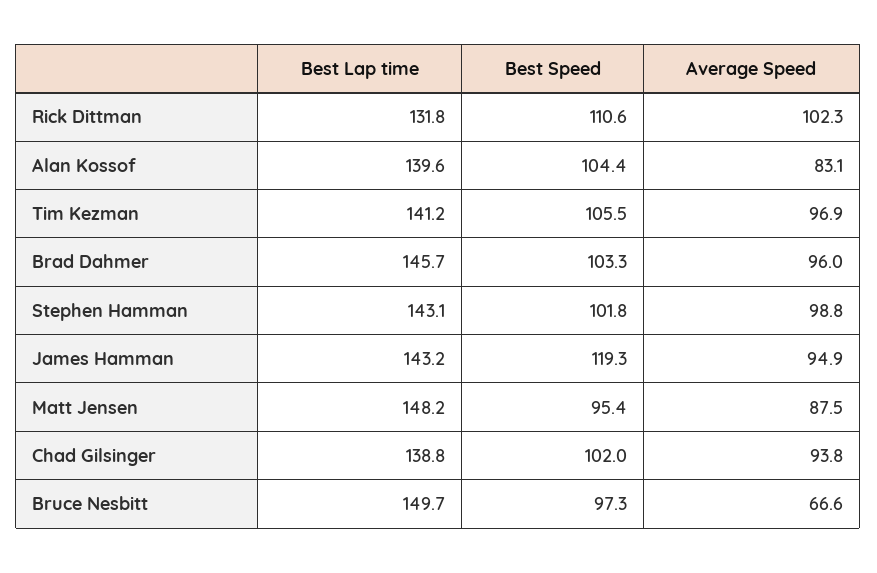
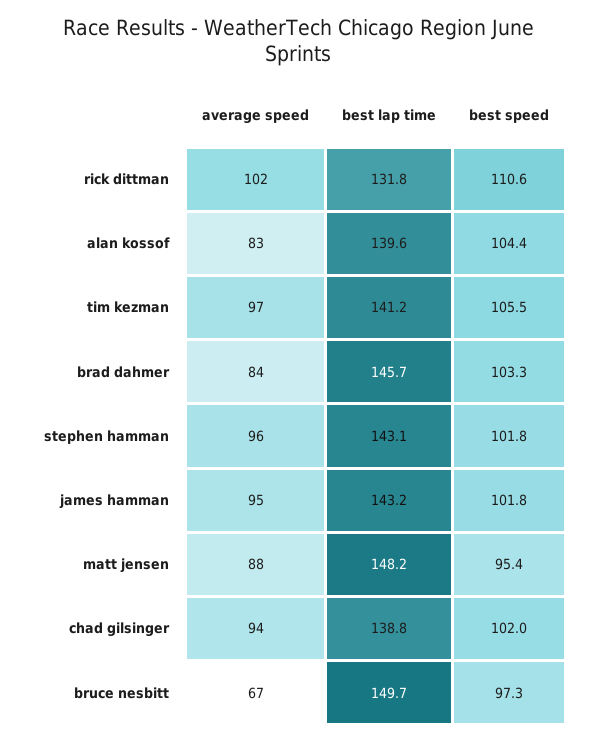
Average Speed, Brad Dahmer: 96 -> 84
Average Speed, Stephen Hamman: 98.8 -> 96
Best Speed, James Hamman: 119.3 -> 101.8

